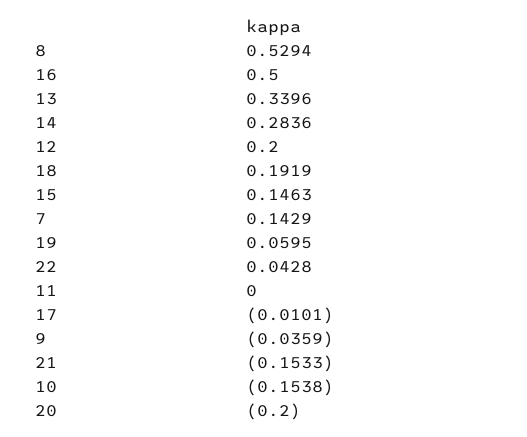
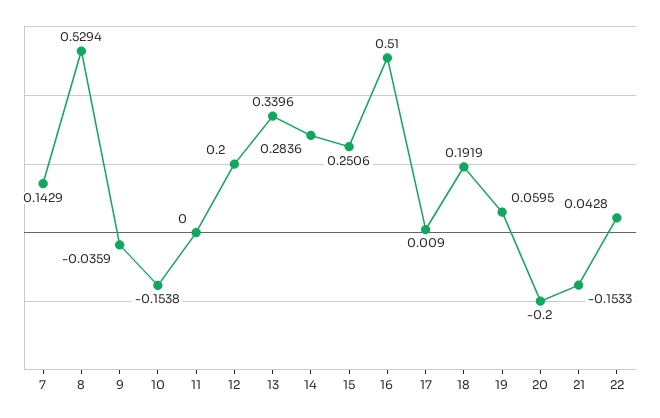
16: 0.5 -> 0.51
15: 0.1463 -> 0.2506
17: -0.0101 -> 0.009

